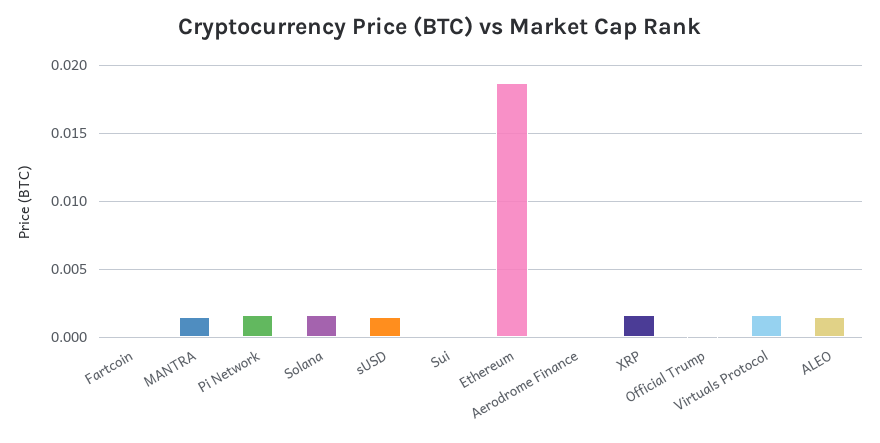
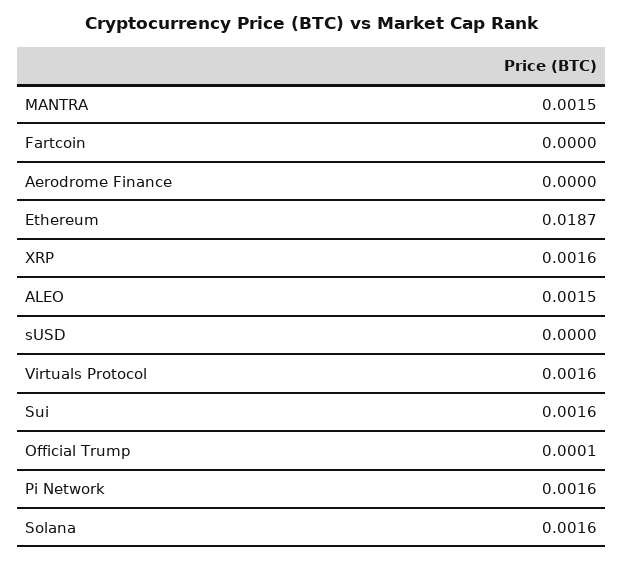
sUSD: 0.0015 -> 0
Sui: 0 -> 0.0016

